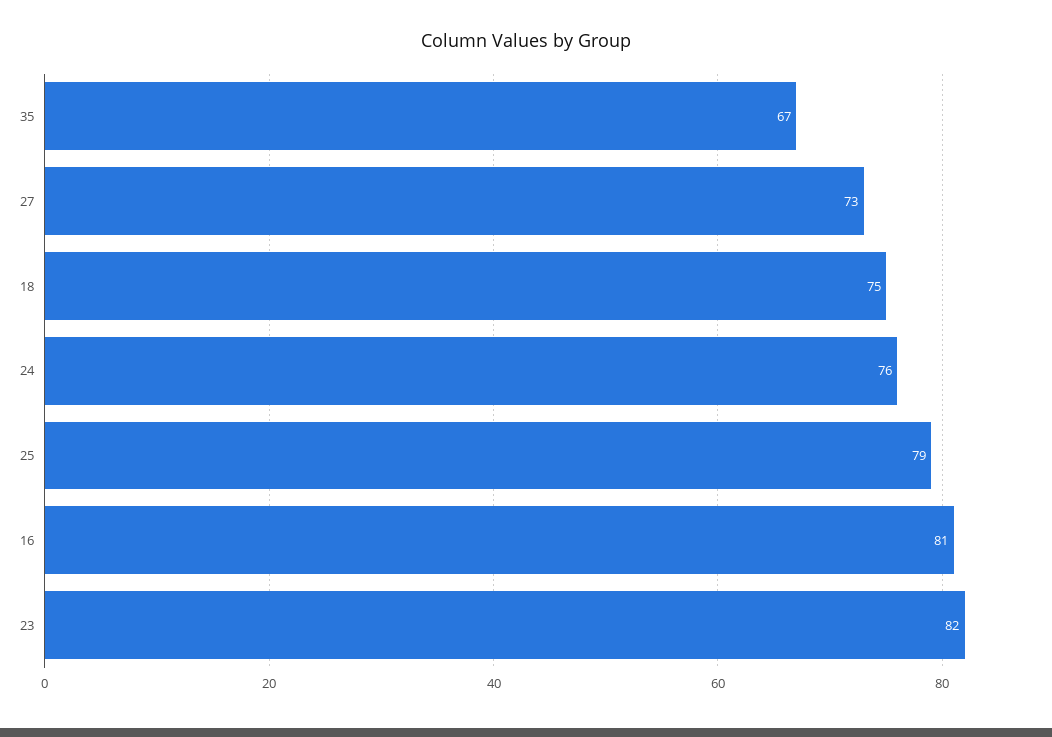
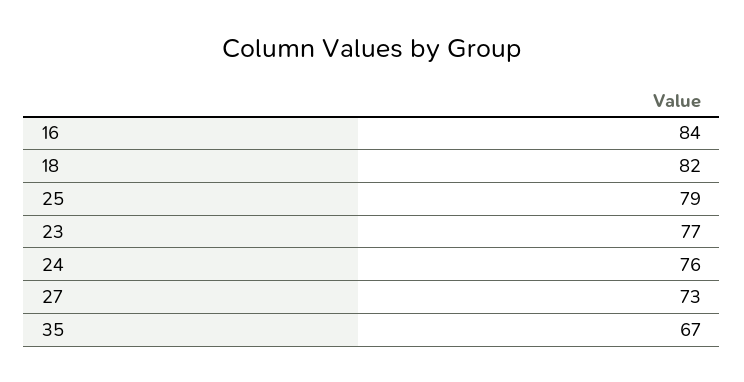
18: 75 -> 82
16: 81 -> 84
23: 82 -> 77

